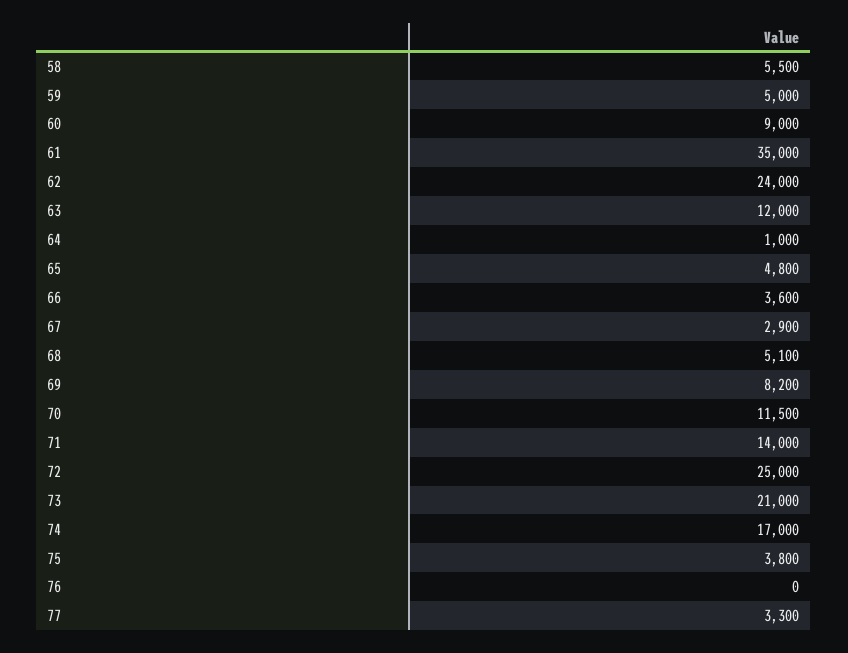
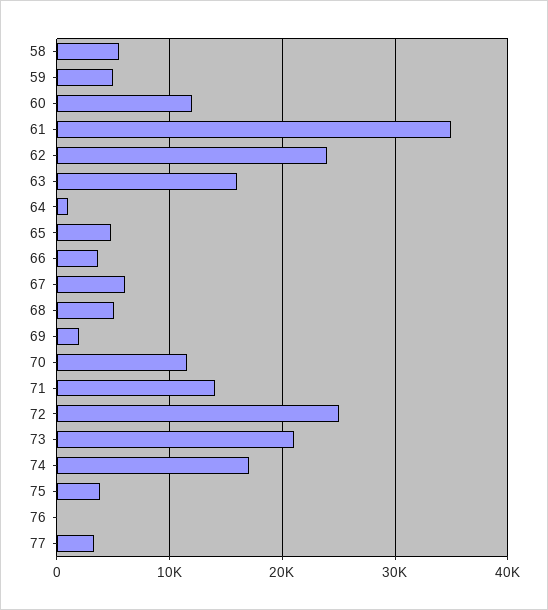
60: 9000 -> 12000
63: 12000 -> 16000
67: 2900 -> 6000
69: 8200 -> 2000

